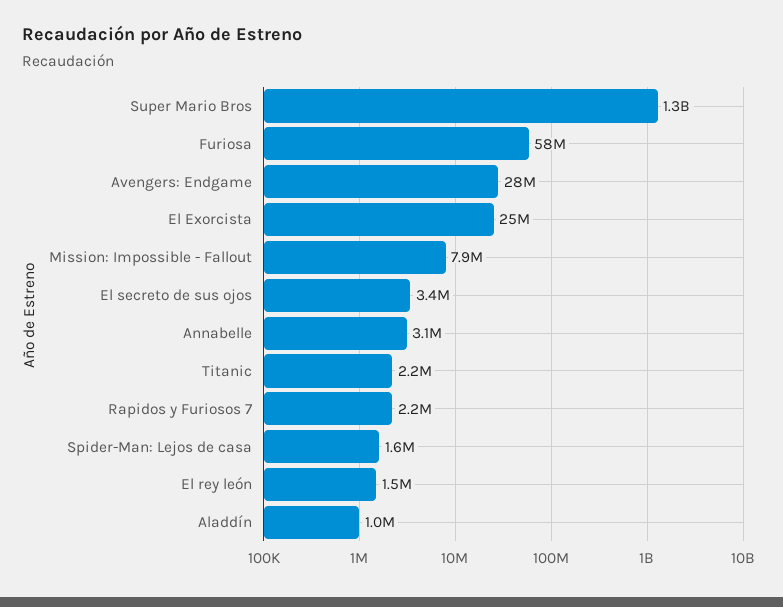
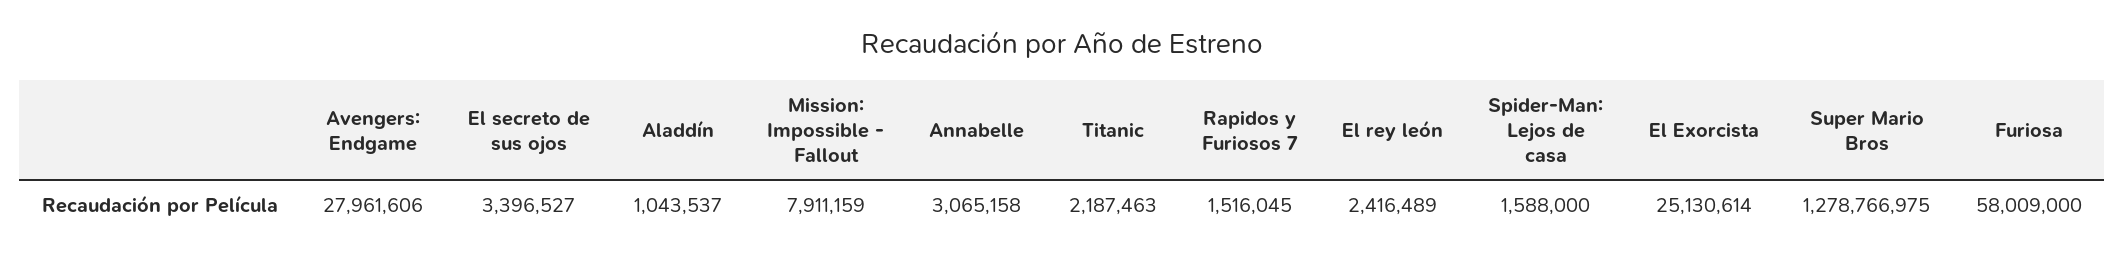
Rapidos y Furiosos 7: 2200000 -> 1516045
El rey león: 1500000 -> 2416489

